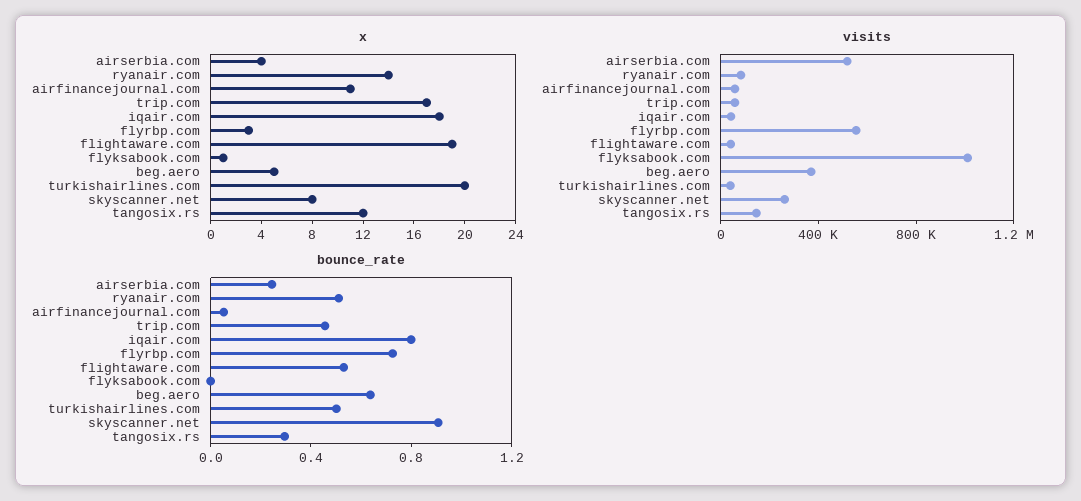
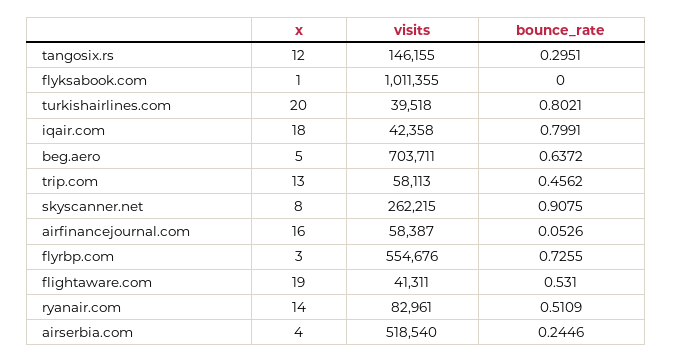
x, airfinancejournal.com: 11 -> 16
x, trip.com: 17 -> 13
visits, beg.aero: 400000 -> 703711
bounce_rate, turkishairlines.com: 0.5 -> 0.8021

